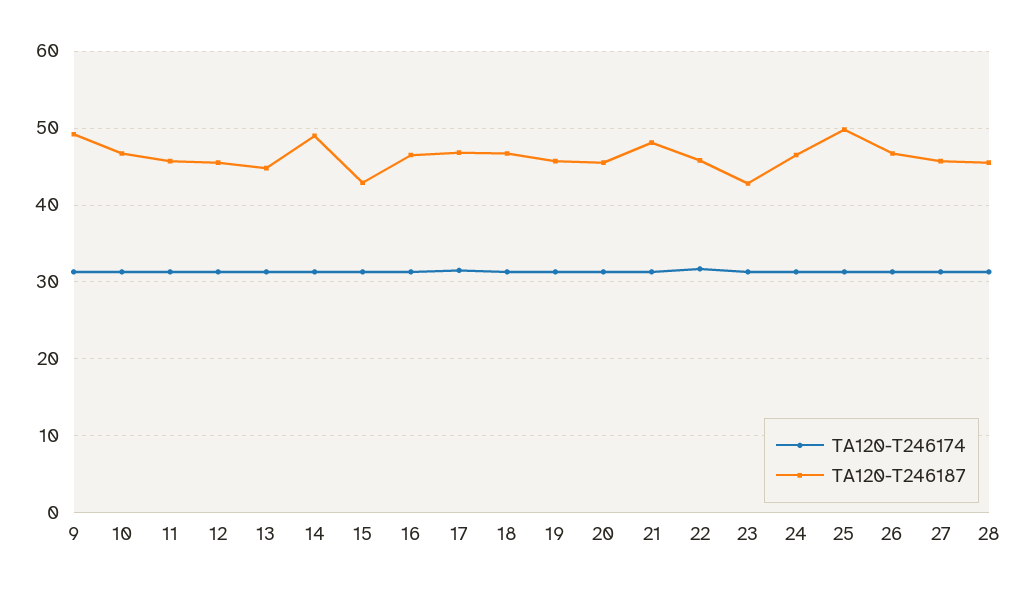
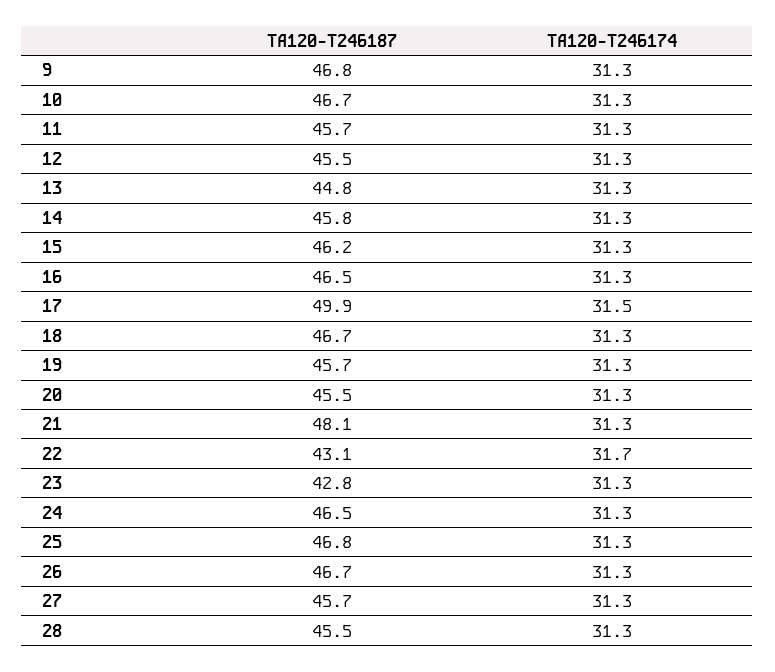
TA120-T246187, 9: 49 -> 46.8
TA120-T246187, 14: 49 -> 45.8
TA120-T246187, 15: 43 -> 46.2
TA120-T246187, 17: 47 -> 49.9
TA120-T246187, 22: 46 -> 43.1
TA120-T246187, 25: 50 -> 46.8

